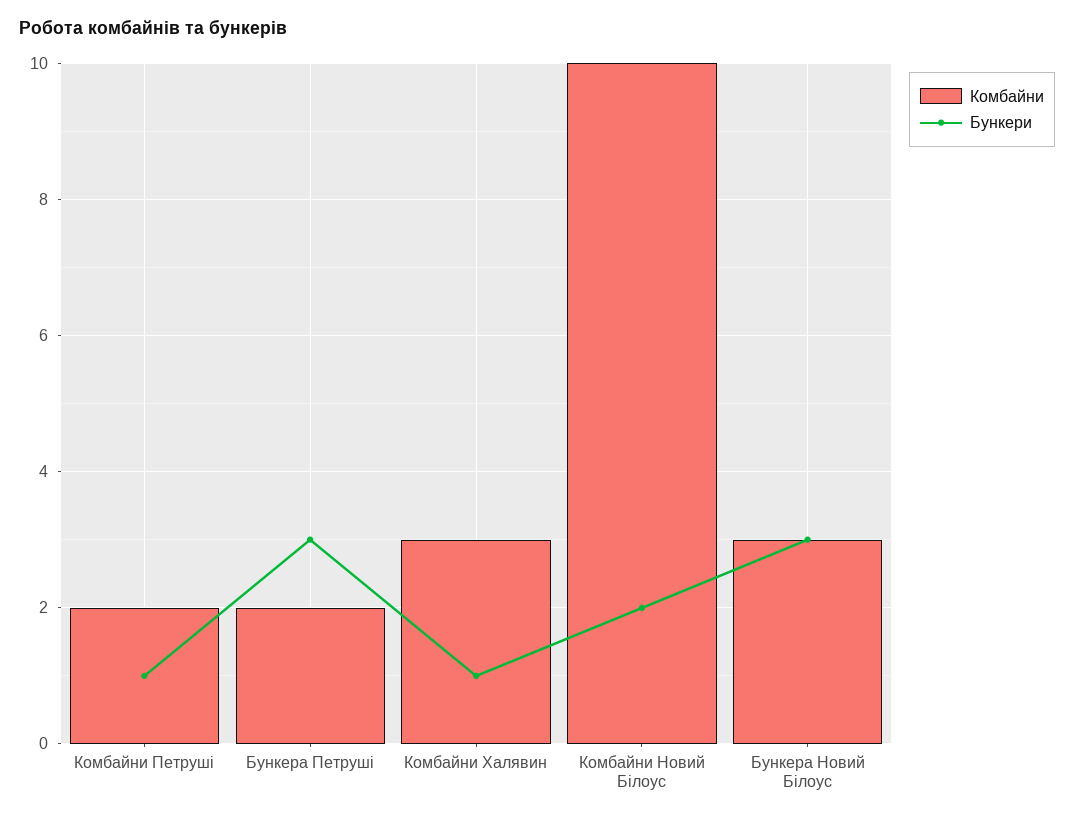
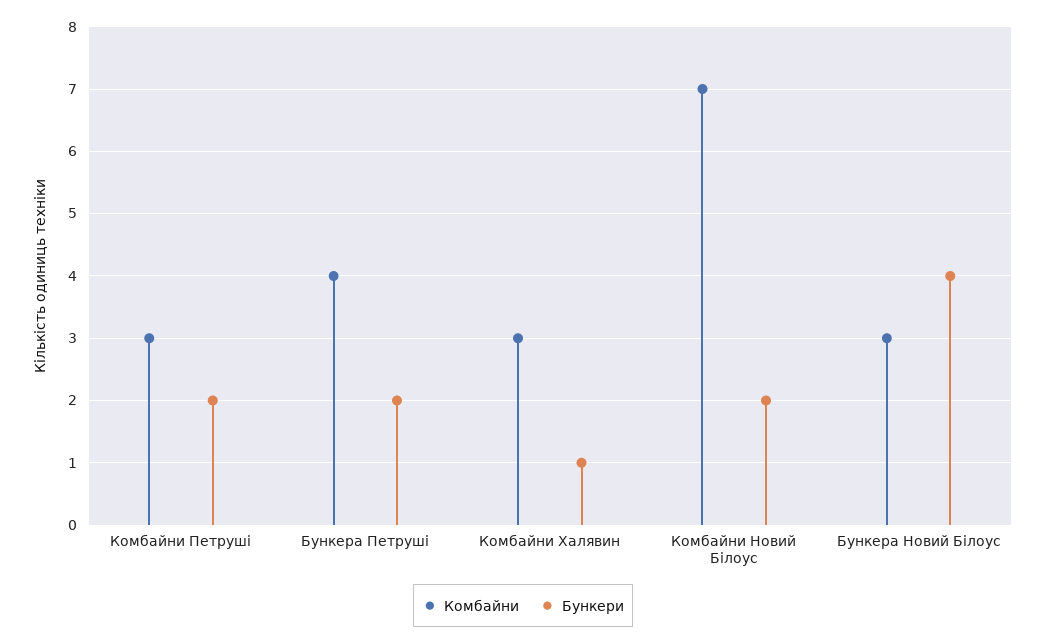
Комбайни, Комбайни Петруші: 2 -> 3
Бункери, Комбайни Петруші: 1 -> 2
Комбайни, Бункера Петруші: 2 -> 4
Бункери, Бункера Петруші: 3 -> 2
Комбайни, Комбайни Новий Білоус: 10 -> 7
Бункери, Бункера Новий Білоус: 3 -> 4

